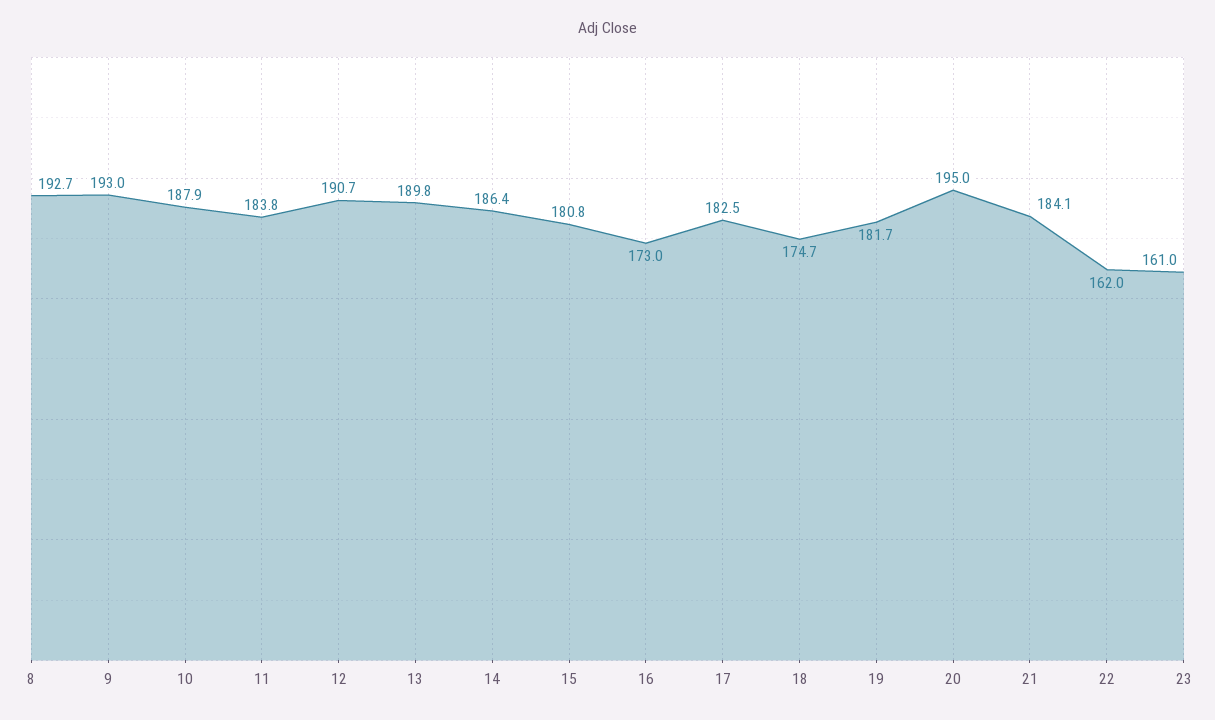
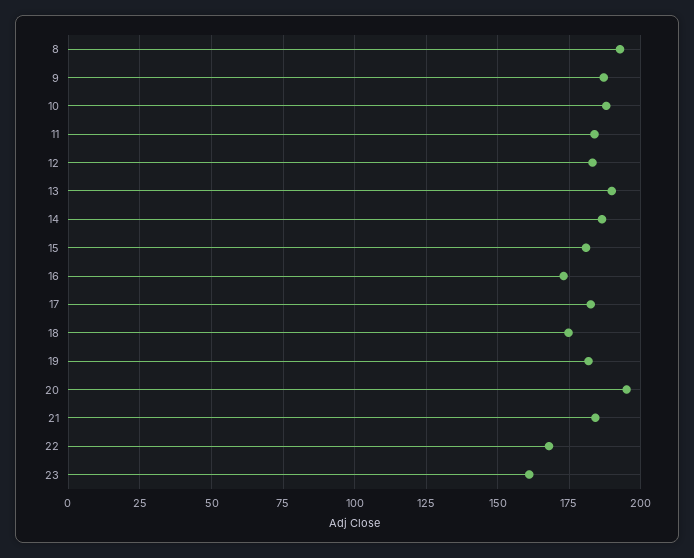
9: 193 -> 187.5
12: 190.7 -> 182.5
22: 162 -> 167.5

